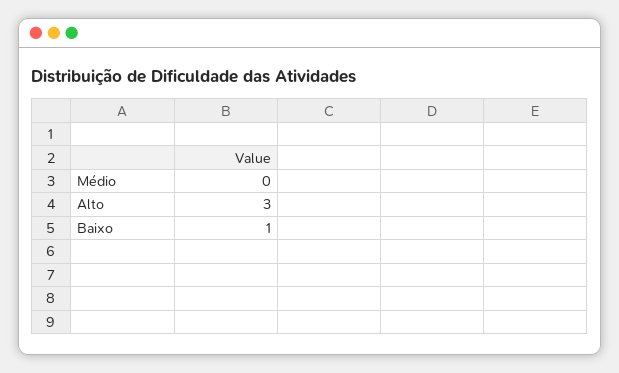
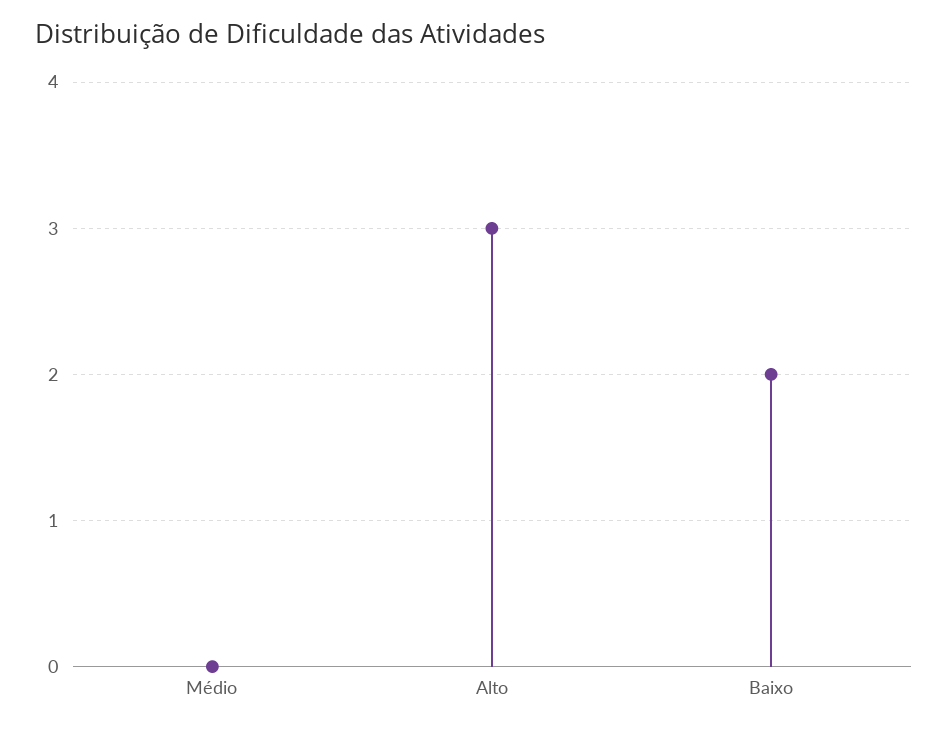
Baixo: 1 -> 2

